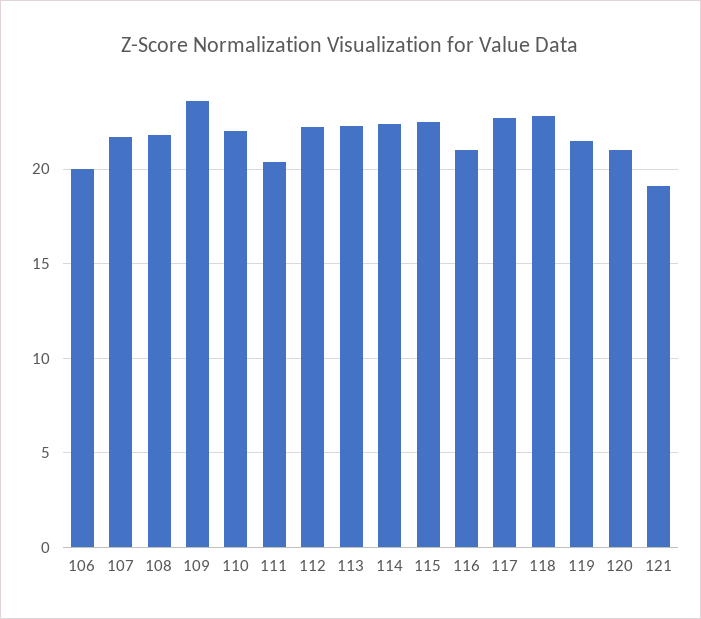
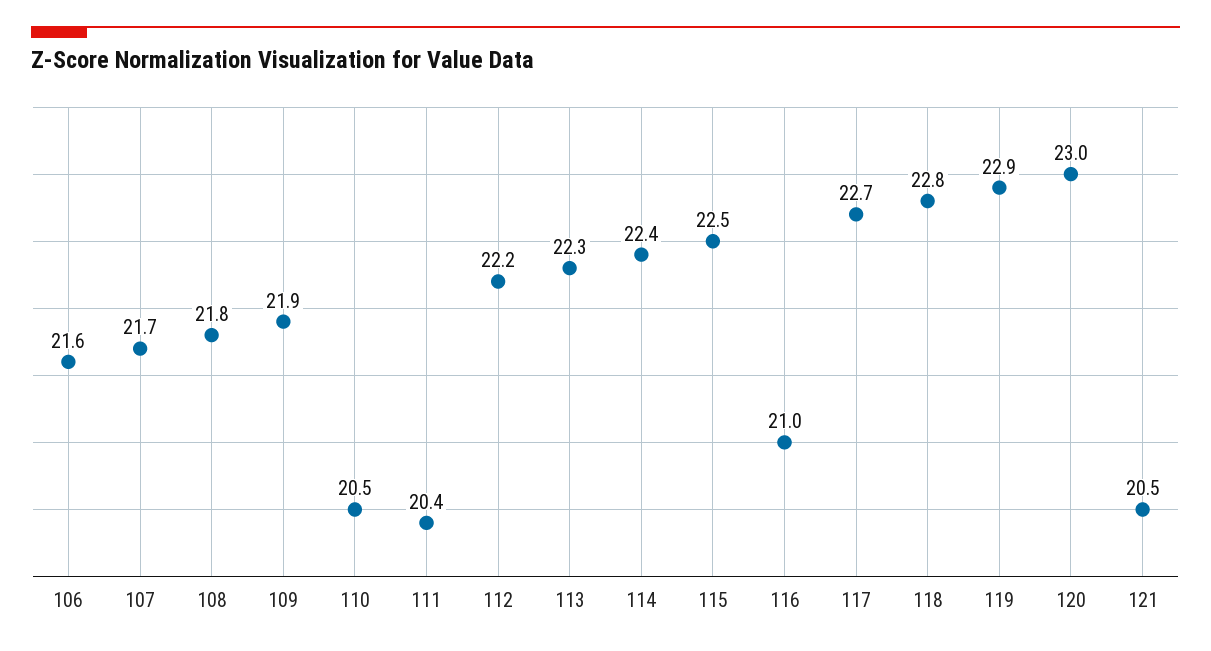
106: 20 -> 21.6
109: 23.5 -> 21.9
110: 22 -> 20.5
119: 21.5 -> 22.9
120: 21 -> 23
121: 19 -> 20.5

